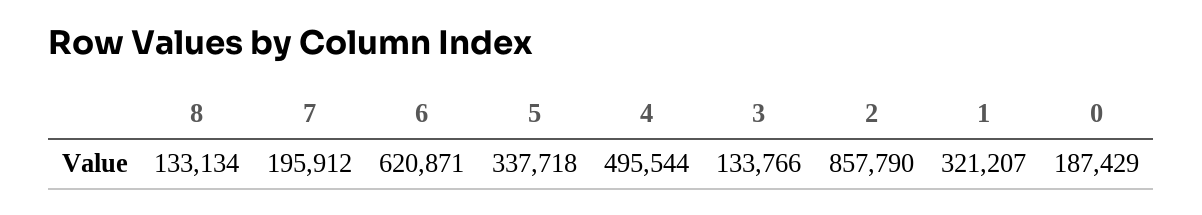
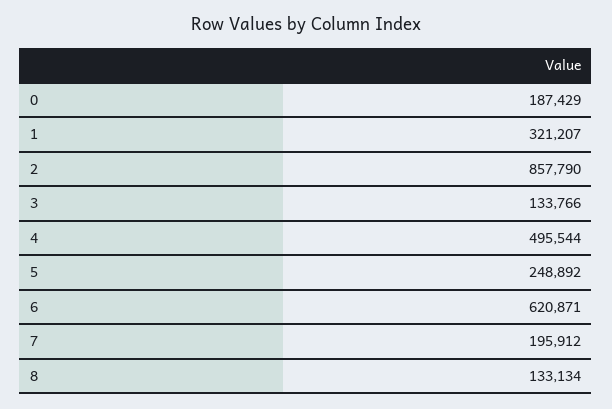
5: 337718 -> 248892

